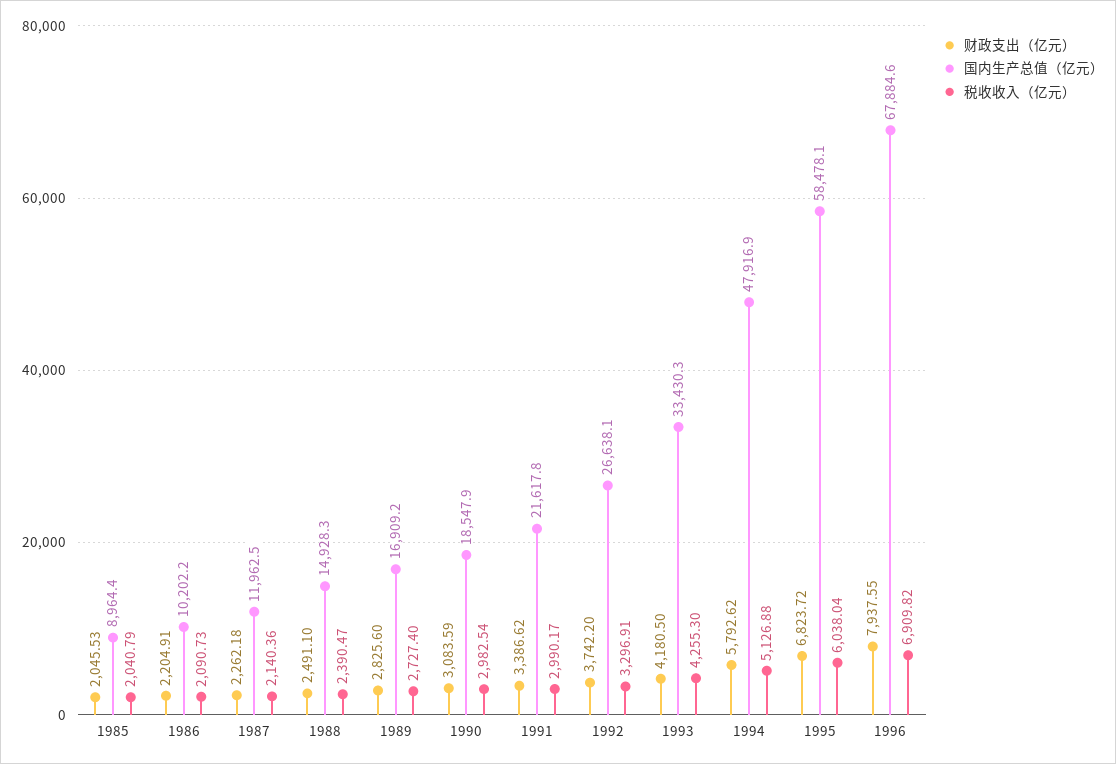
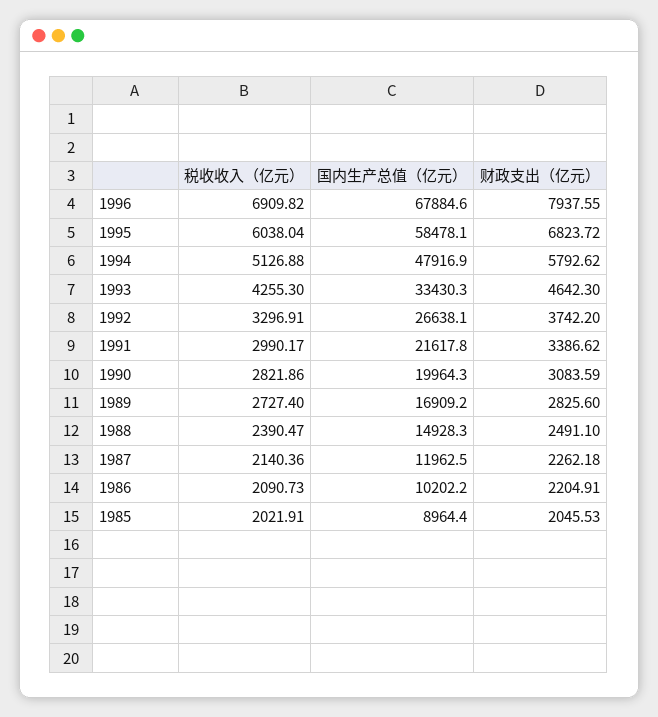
税收收入（亿元）, 1985: 2040.79 -> 2021.91
国内生产总值（亿元）, 1990: 18547.9 -> 19964.3
税收收入（亿元）, 1990: 2982.54 -> 2821.86
财政支出（亿元）, 1993: 4180.5 -> 4642.3

